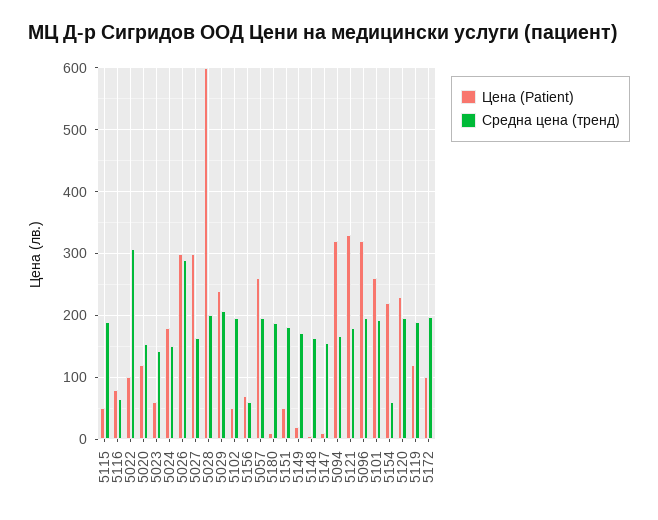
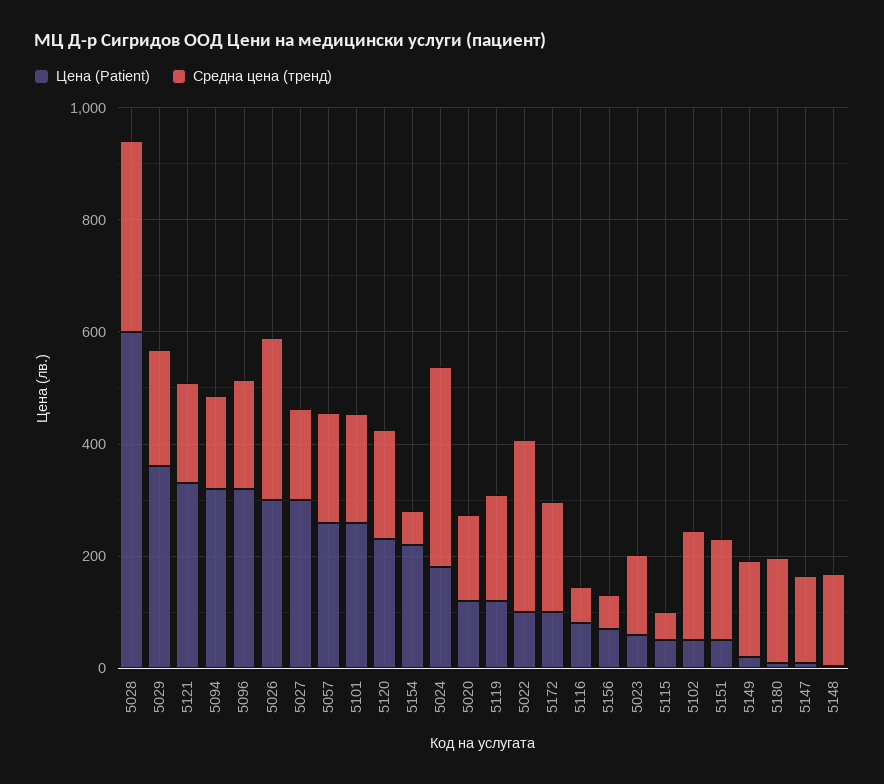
Средна цена (тренд), 5115: 190 -> 50
Средна цена (тренд), 5024: 150 -> 350
Средна цена (тренд), 5028: 200 -> 350
Цена (Patient), 5029: 240 -> 350

